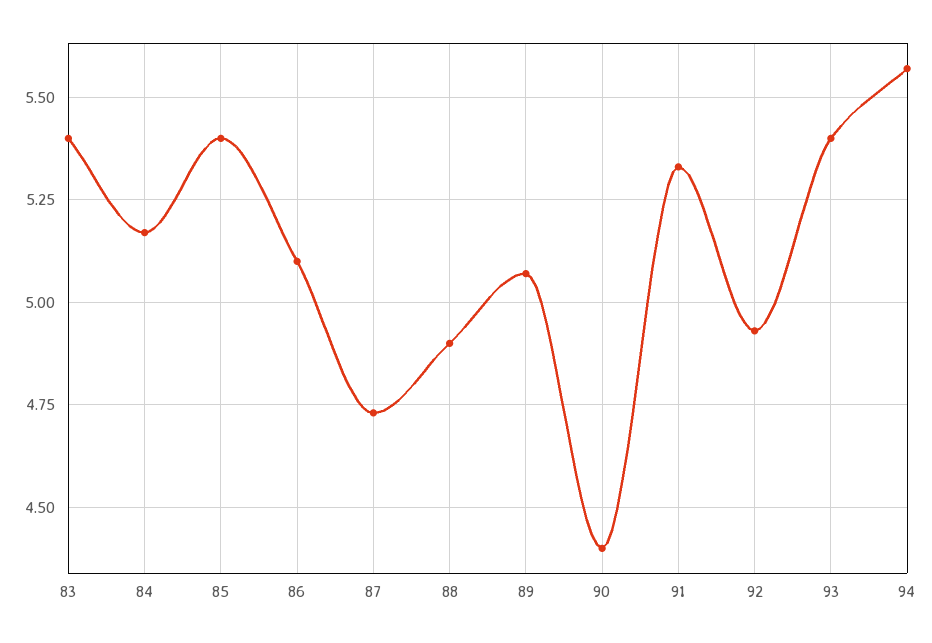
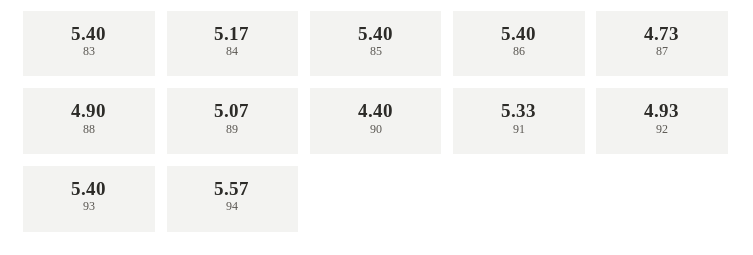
86: 5.1 -> 5.4

